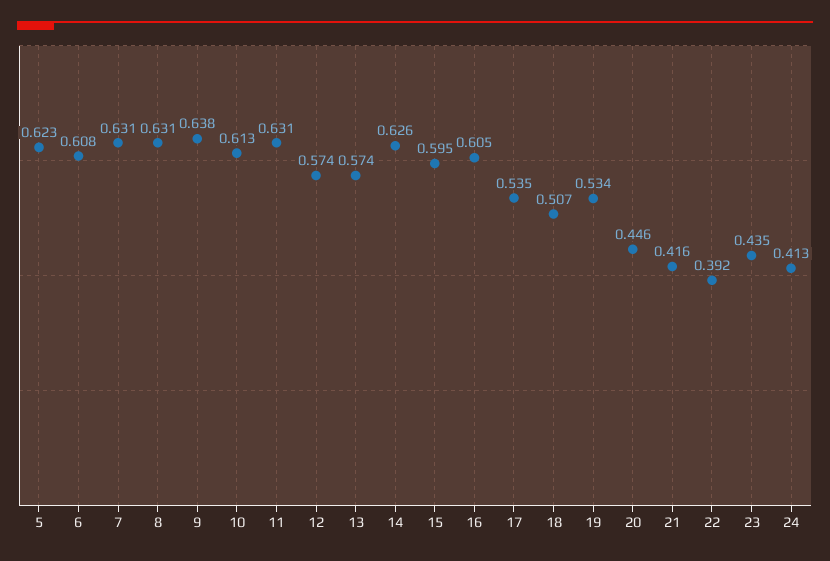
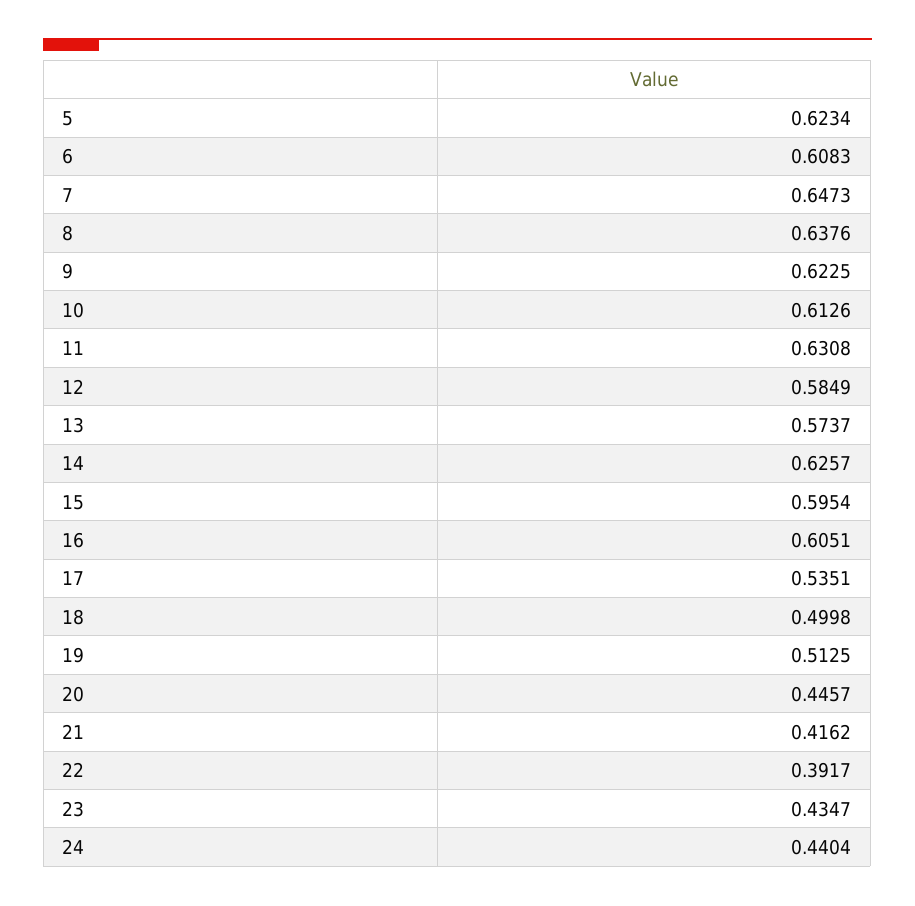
7: 0.631 -> 0.6473
8: 0.631 -> 0.6376
9: 0.638 -> 0.6225
12: 0.574 -> 0.5849
18: 0.507 -> 0.4998
19: 0.534 -> 0.5125
24: 0.413 -> 0.4404

